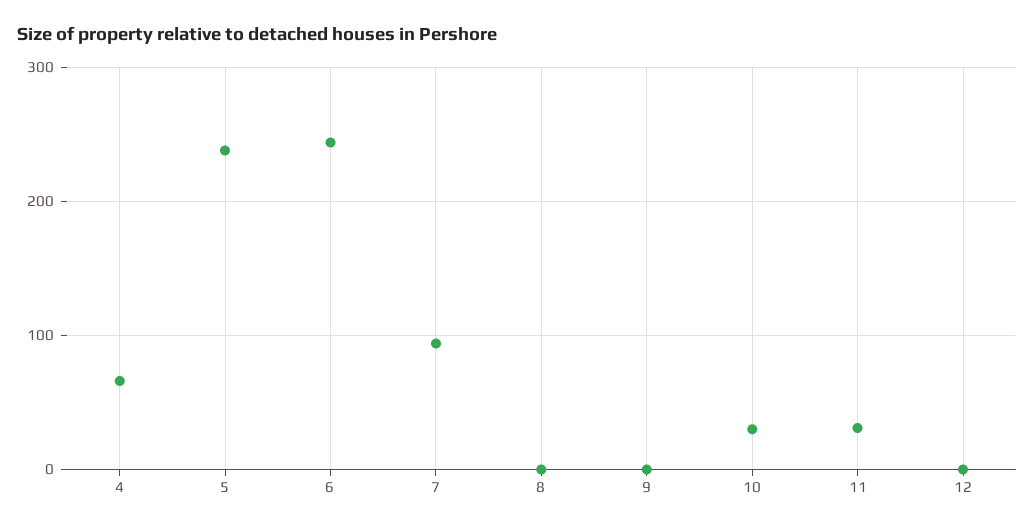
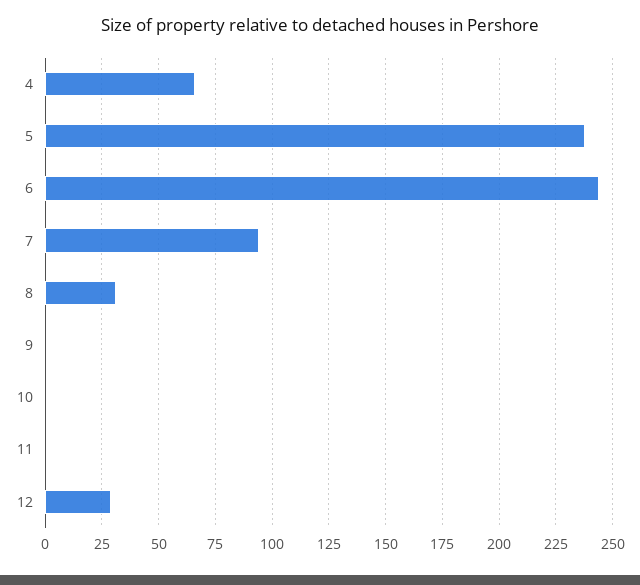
8: 0 -> 30
10: 30 -> 0
11: 30 -> 0
12: 0 -> 30

